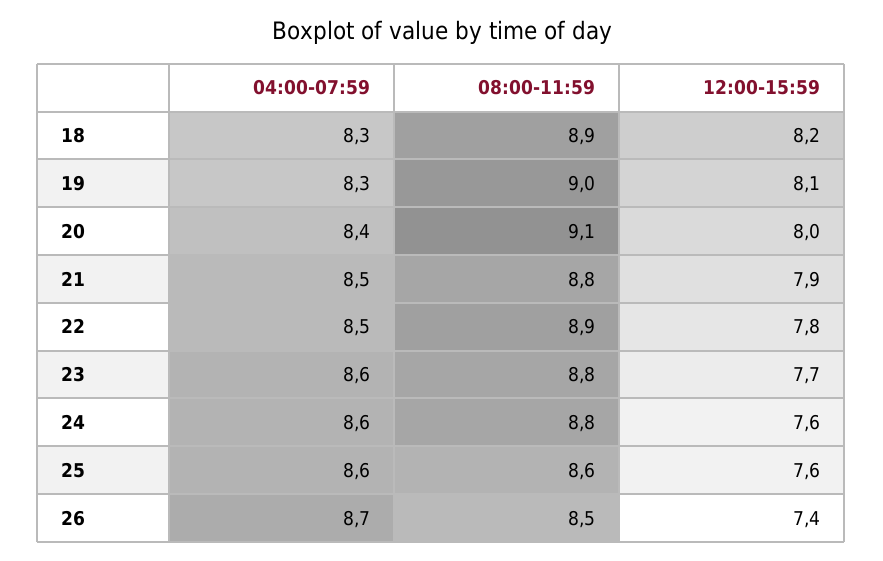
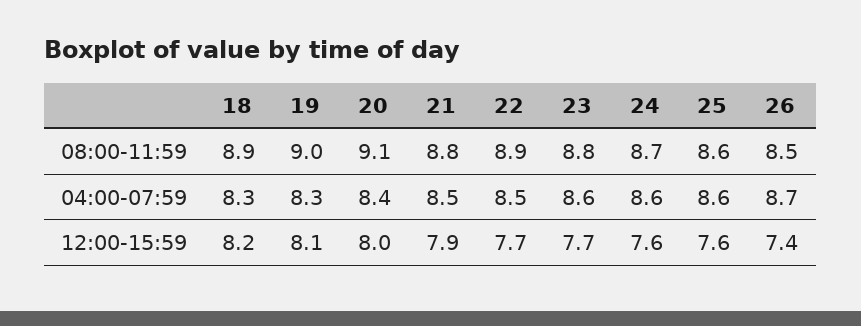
12:00-15:59, 22: 7.8 -> 7.7
08:00-11:59, 24: 8.8 -> 8.7

